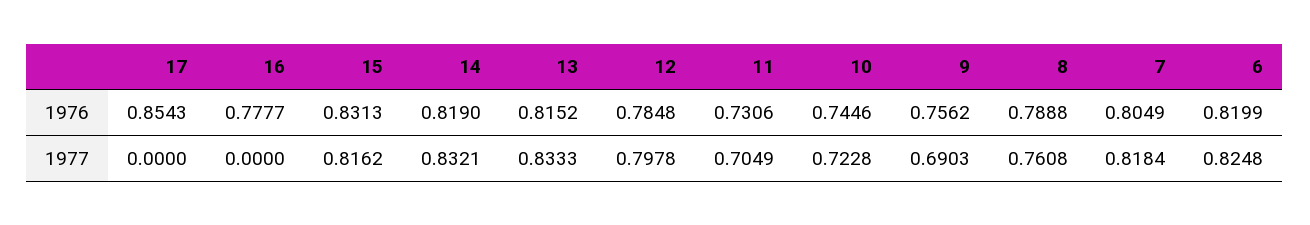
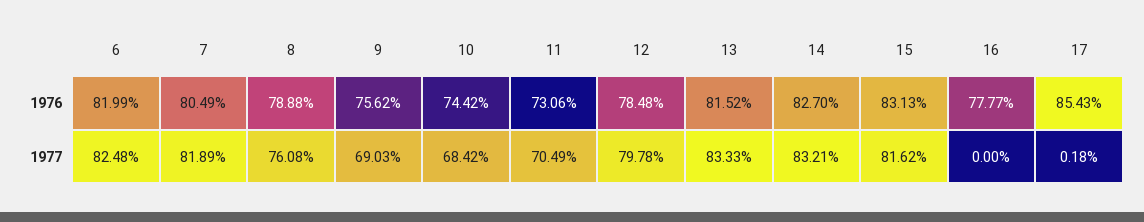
14, 1976: 0.819 -> 0.827
10, 1976: 0.7446 -> 0.7442
17, 1977: 0 -> 0.0018
10, 1977: 0.7228 -> 0.6842
7, 1977: 0.8184 -> 0.8189

